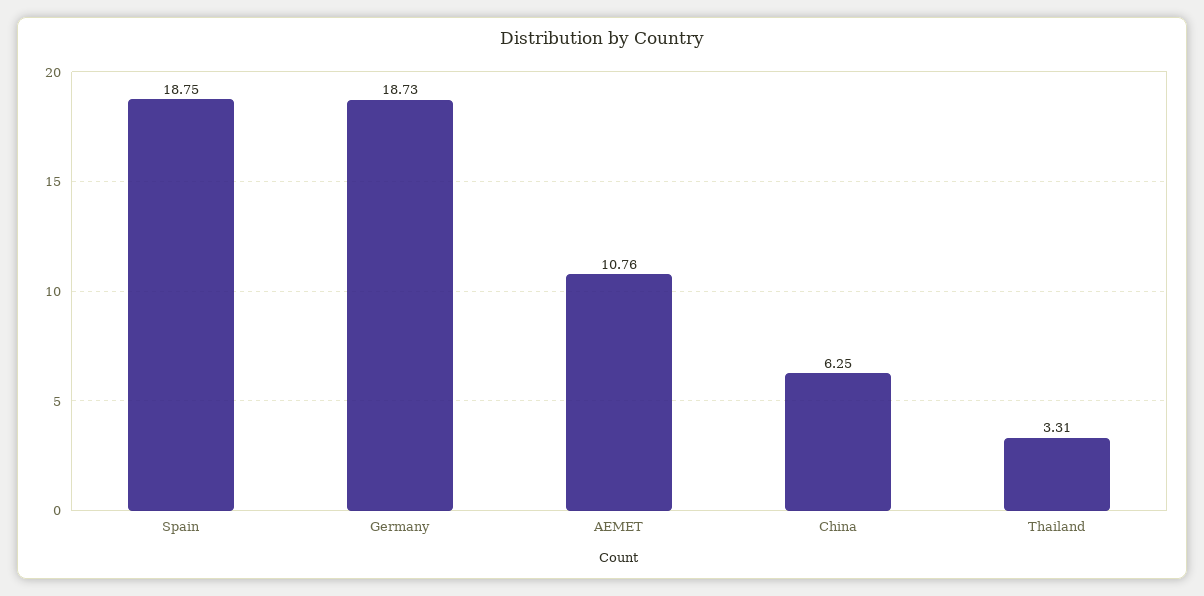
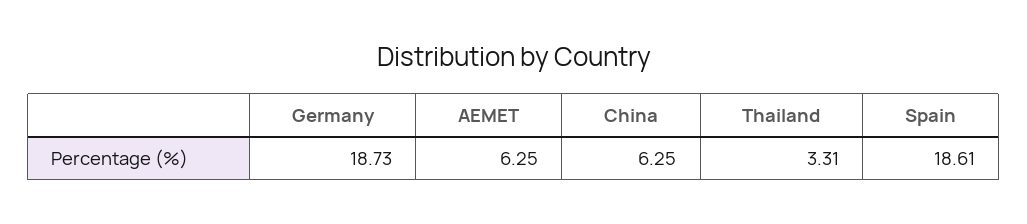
Spain: 18.75 -> 18.61
AEMET: 10.76 -> 6.25

